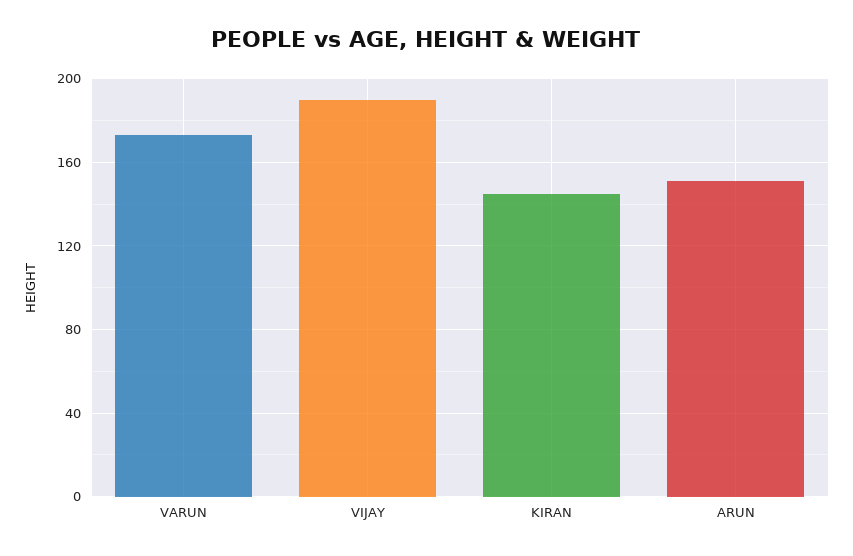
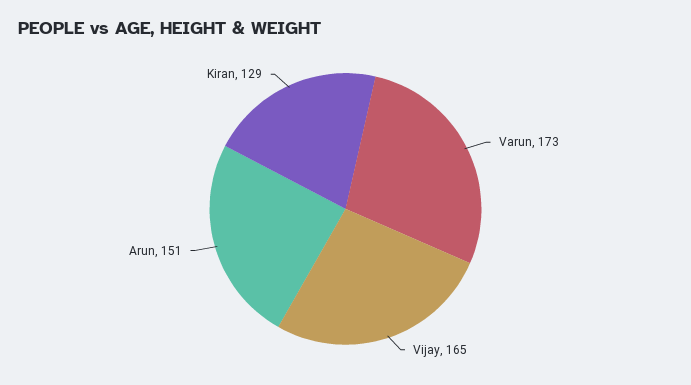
VIJAY: 190 -> 165
KIRAN: 145 -> 129

